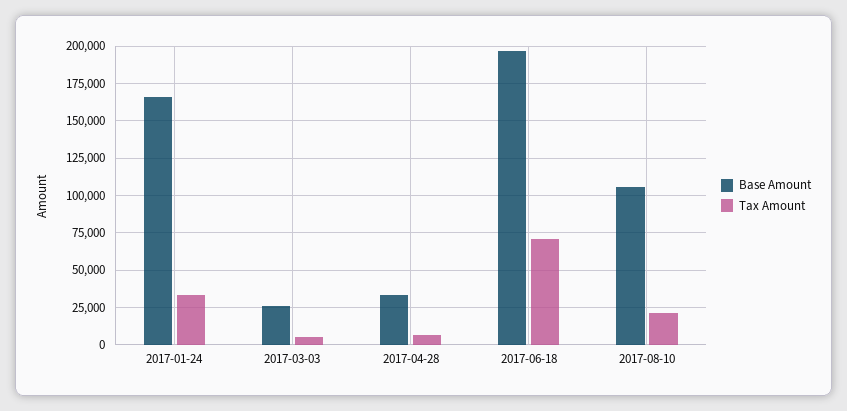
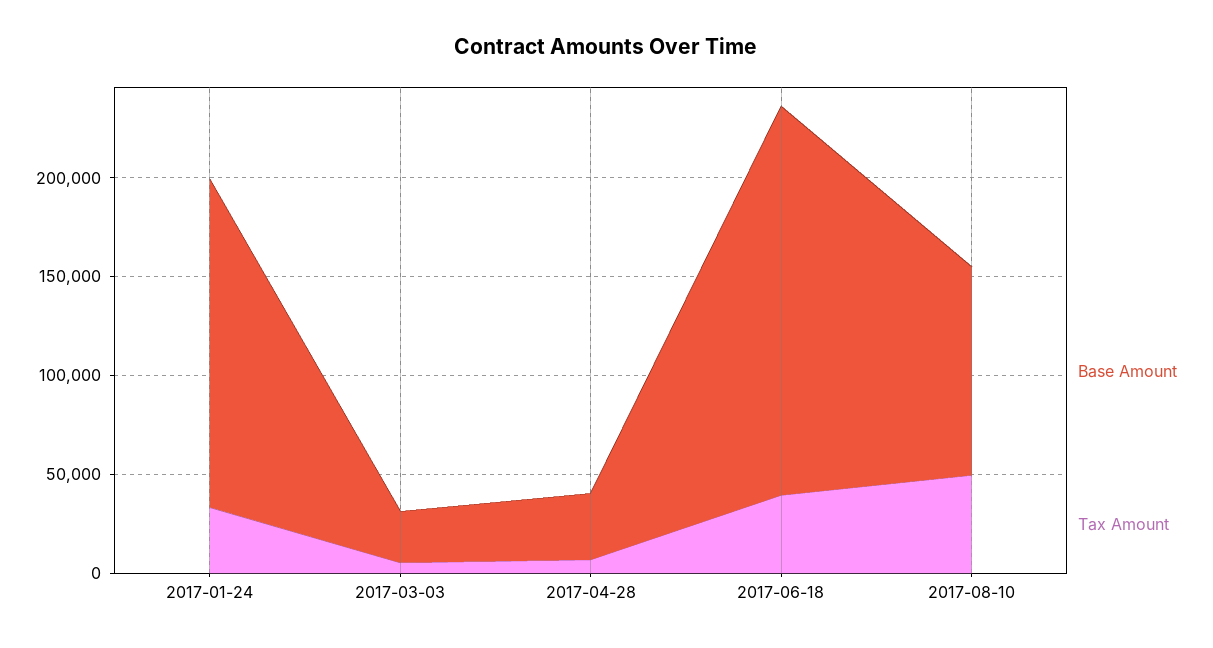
Tax Amount, 2017-06-18: 70000 -> 40000
Tax Amount, 2017-08-10: 20000 -> 50000

